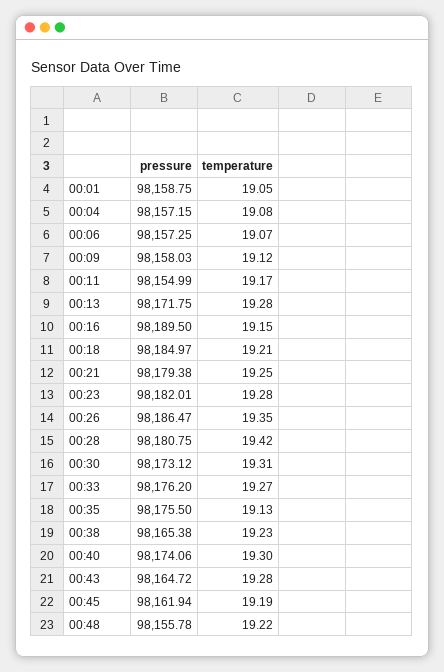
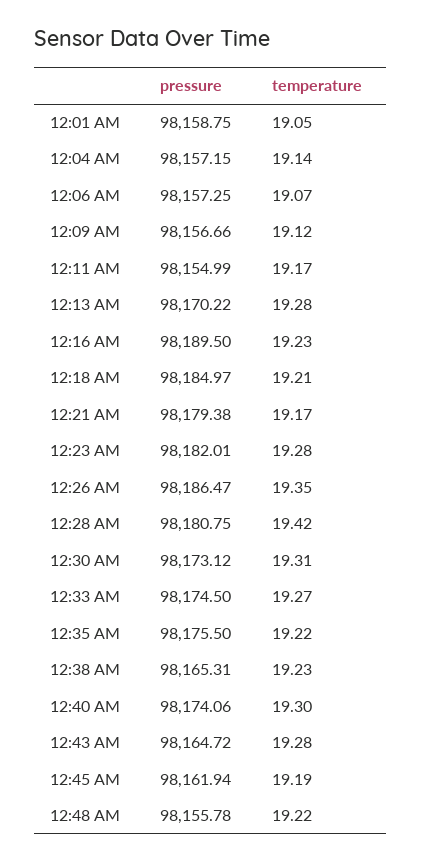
temperature, 00:04: 19.08 -> 19.14
pressure, 00:09: 98158.03 -> 98156.66
pressure, 00:13: 98171.75 -> 98170.22
temperature, 00:16: 19.15 -> 19.23
temperature, 00:21: 19.25 -> 19.17
pressure, 00:33: 98176.2 -> 98174.5
temperature, 00:35: 19.13 -> 19.22
pressure, 00:38: 98165.38 -> 98165.31

